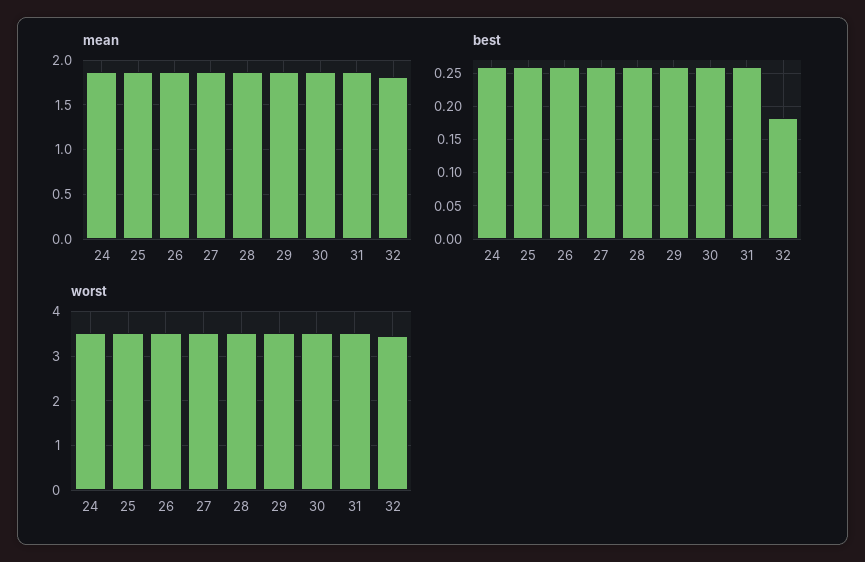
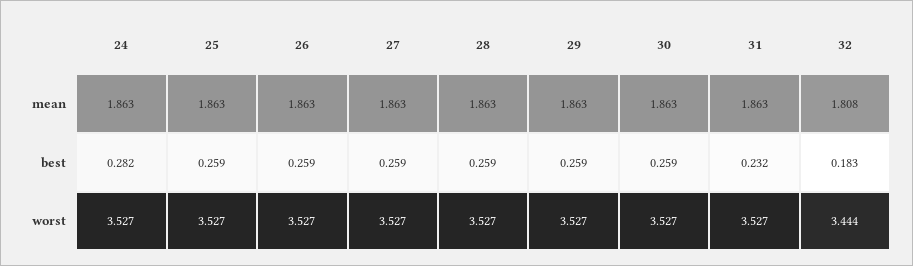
best, 24: 0.26 -> 0.282
best, 31: 0.26 -> 0.232

